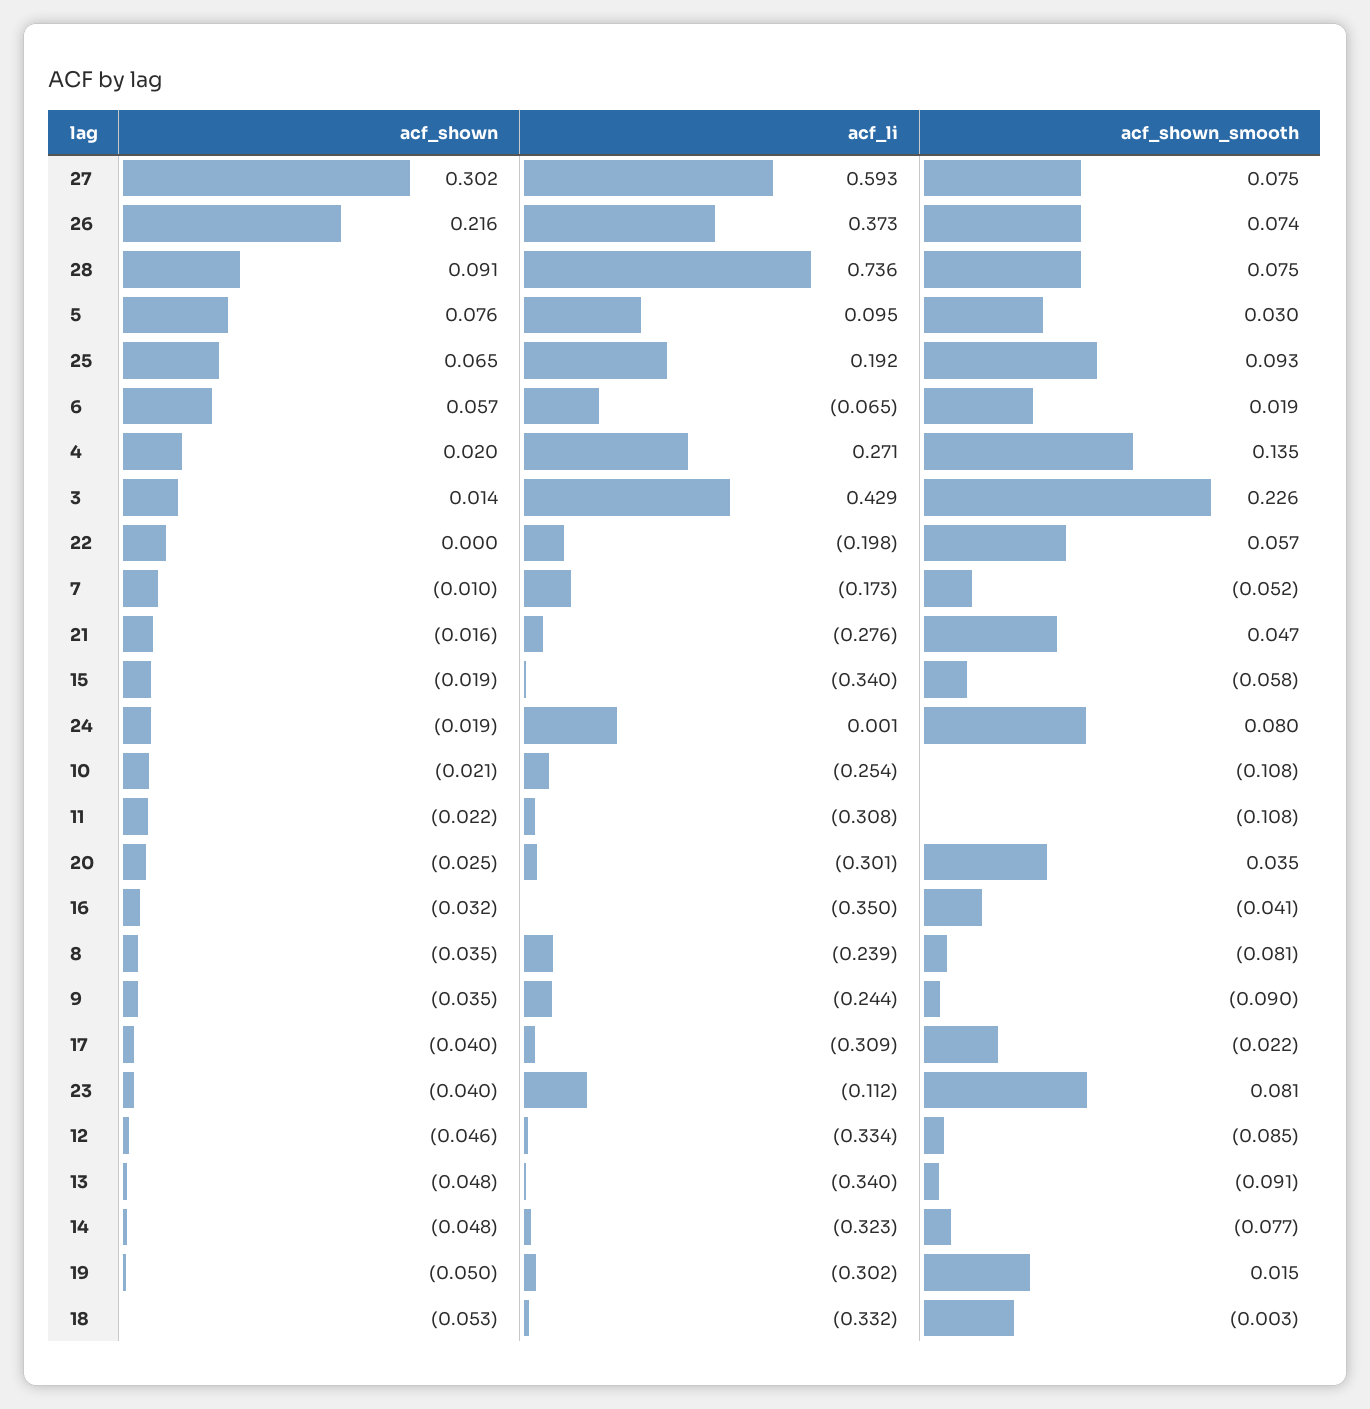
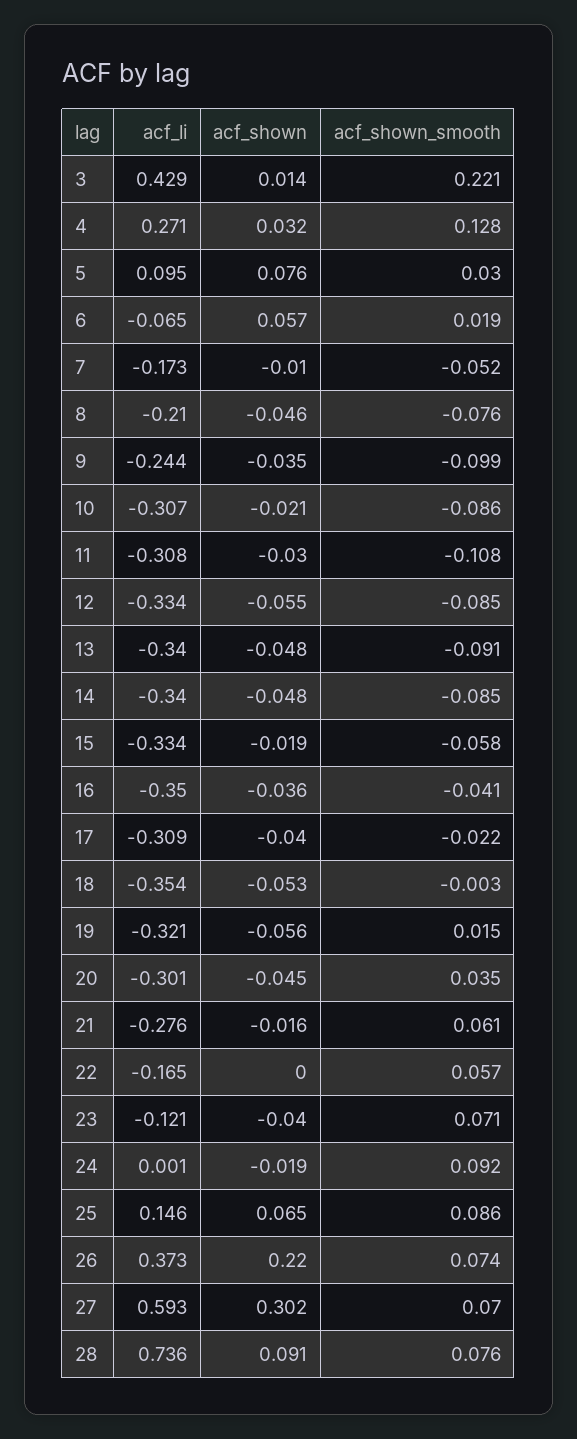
acf_shown_smooth, 27: 0.075 -> 0.07
acf_shown, 26: 0.216 -> 0.22
acf_shown_smooth, 28: 0.075 -> 0.076
acf_li, 25: 0.192 -> 0.146
acf_shown_smooth, 25: 0.093 -> 0.086
acf_shown, 4: 0.02 -> 0.032
acf_shown_smooth, 4: 0.135 -> 0.128
acf_shown_smooth, 3: 0.226 -> 0.221
acf_li, 22: -0.198 -> -0.165
acf_shown_smooth, 21: 0.047 -> 0.061
acf_li, 15: -0.34 -> -0.334
acf_shown_smooth, 24: 0.08 -> 0.092
acf_li, 10: -0.254 -> -0.307
acf_shown_smooth, 10: -0.108 -> -0.086
acf_shown, 11: -0.022 -> -0.03
acf_shown, 20: -0.025 -> -0.045
acf_shown, 16: -0.032 -> -0.036
acf_shown, 8: -0.035 -> -0.046
acf_li, 8: -0.239 -> -0.21
acf_shown_smooth, 8: -0.081 -> -0.076
acf_shown_smooth, 9: -0.09 -> -0.099
acf_li, 23: -0.112 -> -0.121
acf_shown_smooth, 23: 0.081 -> 0.071
acf_shown, 12: -0.046 -> -0.055
acf_li, 14: -0.323 -> -0.34
acf_shown_smooth, 14: -0.077 -> -0.085
acf_shown, 19: -0.05 -> -0.056
acf_li, 19: -0.302 -> -0.321
acf_li, 18: -0.332 -> -0.354

